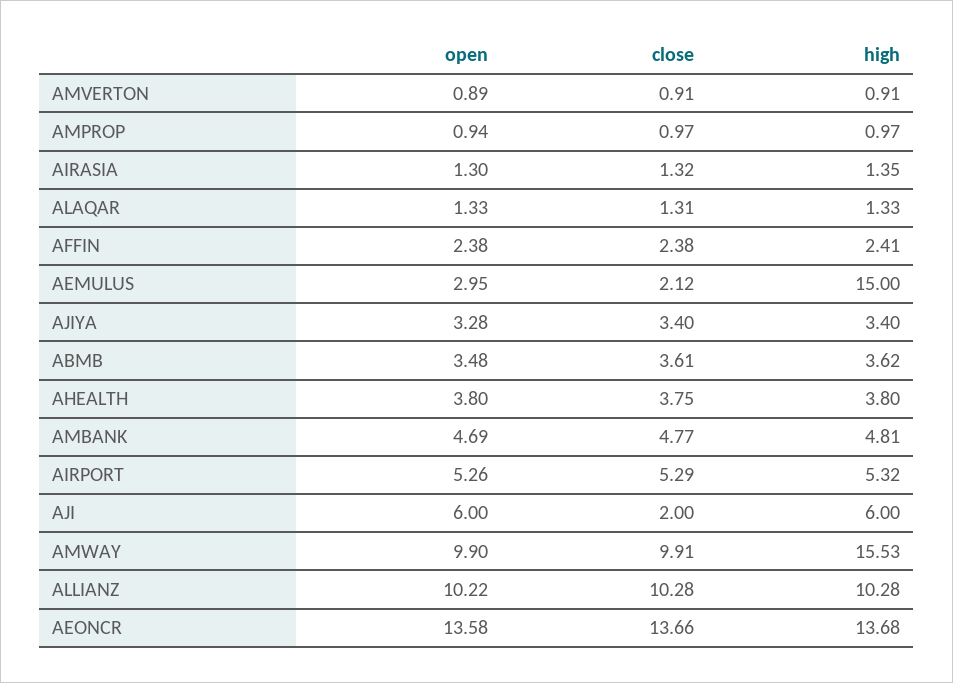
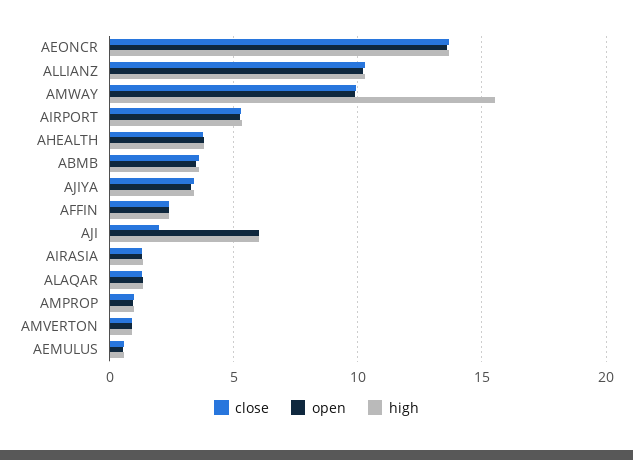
open, AEMULUS: 2.95 -> 0.5
close, AEMULUS: 2.12 -> 0.5
high, AEMULUS: 15 -> 0.5
open, AMBANK: 4.69 -> none
close, AMBANK: 4.77 -> none
high, AMBANK: 4.81 -> none

